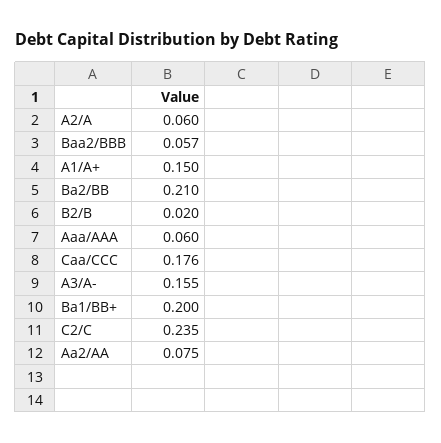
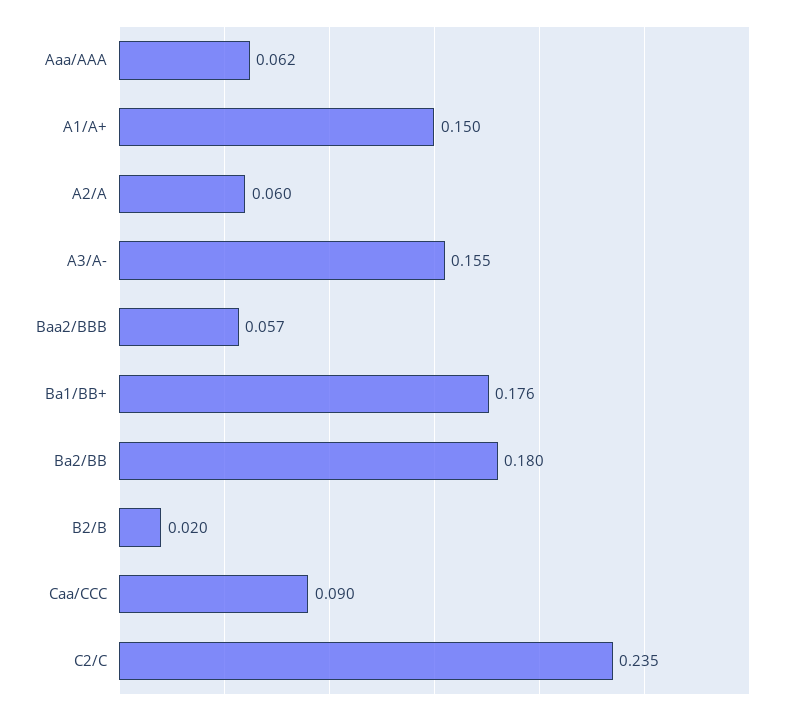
Ba2/BB: 0.21 -> 0.18
Aaa/AAA: 0.06 -> 0.062
Caa/CCC: 0.176 -> 0.09
Ba1/BB+: 0.2 -> 0.176
Aa2/AA: 0.075 -> none

